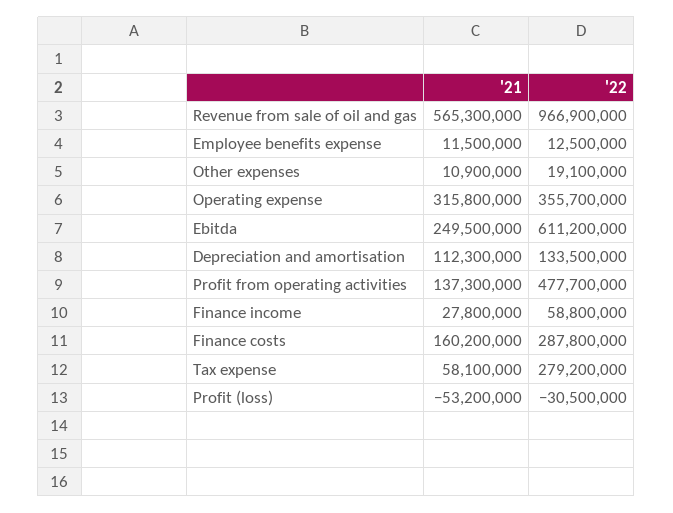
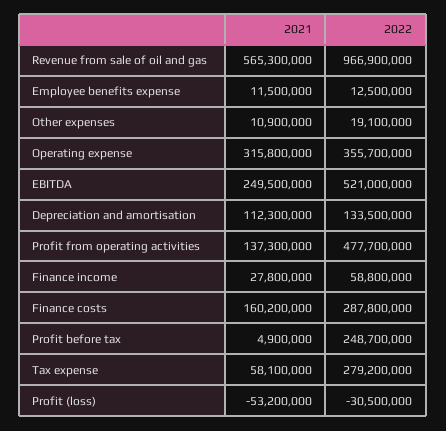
'22, Ebitda: 611200000 -> 521000000
'21, Profit before tax: none -> 4900000
'22, Profit before tax: none -> 248700000

